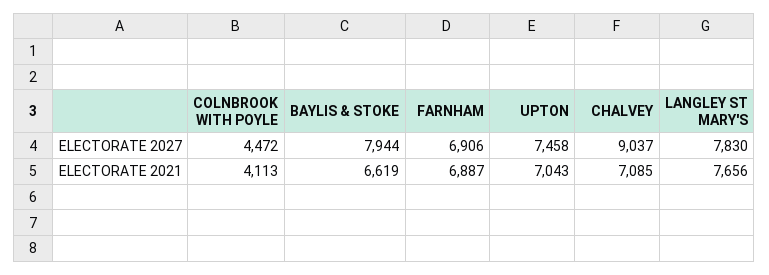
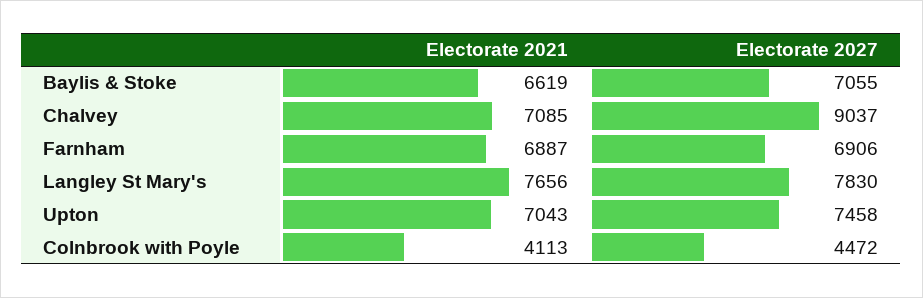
BAYLIS & STOKE, ELECTORATE 2027: 7944 -> 7055

